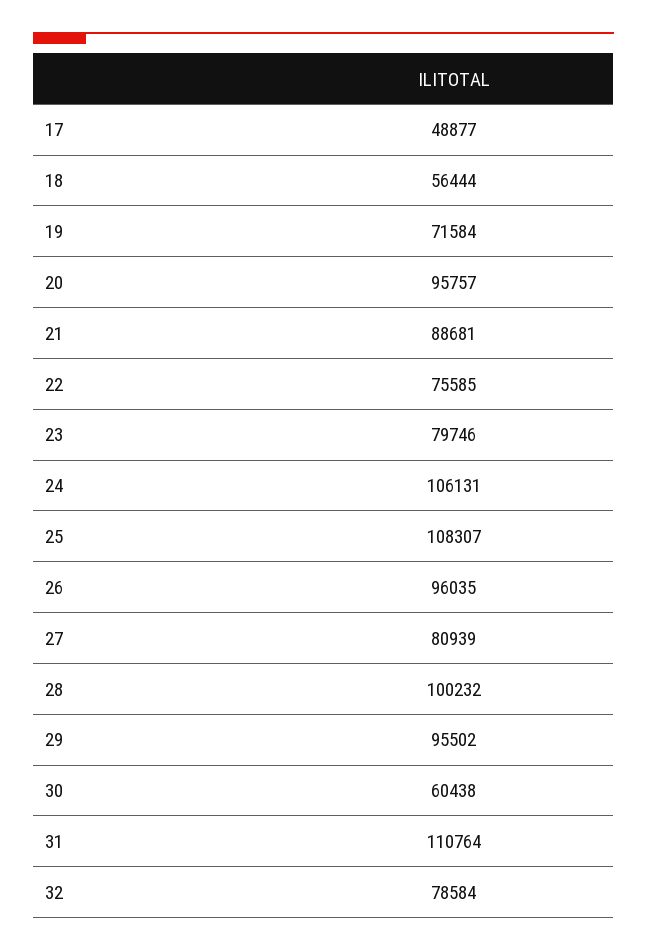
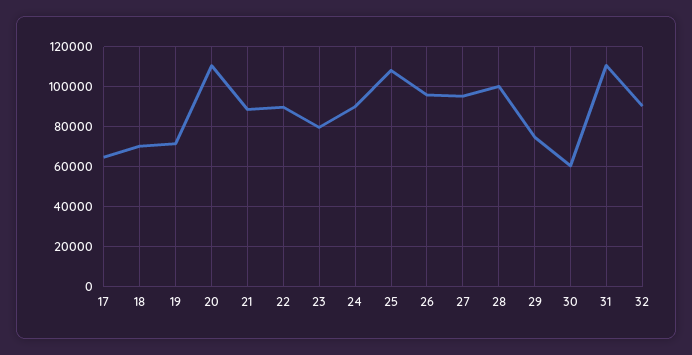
17: 48877 -> 65000
18: 56444 -> 70000
20: 95757 -> 110000
22: 75585 -> 90000
24: 106131 -> 90000
27: 80939 -> 95000
29: 95502 -> 75000
32: 78584 -> 90000

